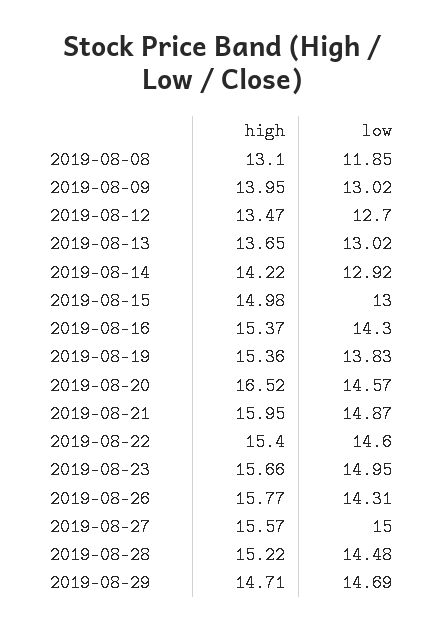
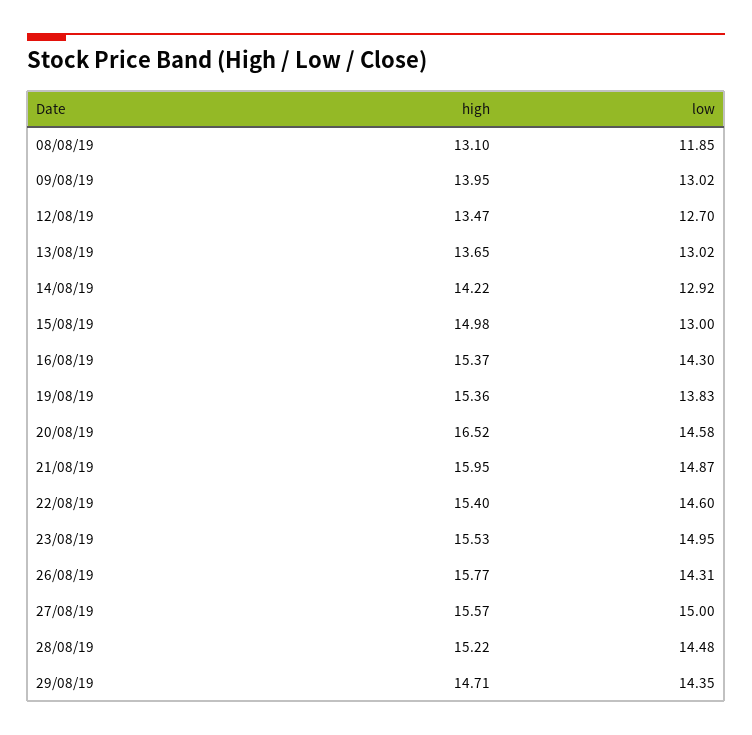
low, 2019-08-20: 14.57 -> 14.58
high, 2019-08-23: 15.66 -> 15.53
low, 2019-08-29: 14.69 -> 14.35

